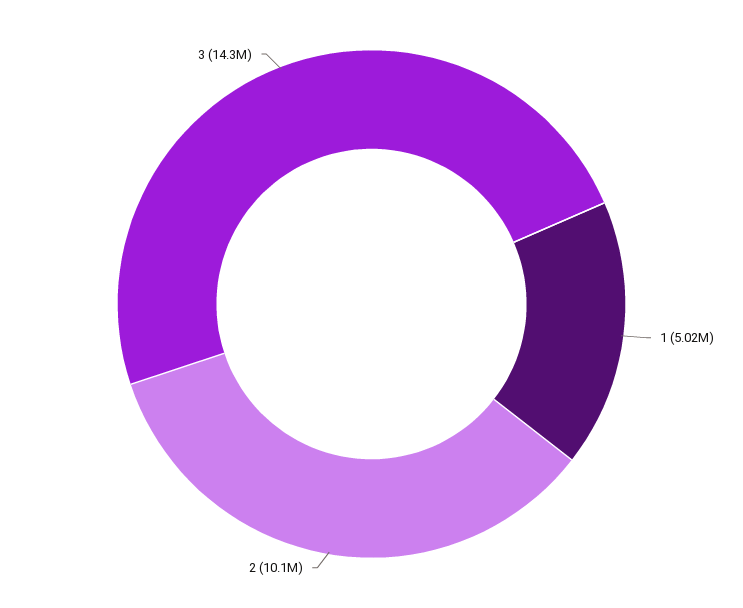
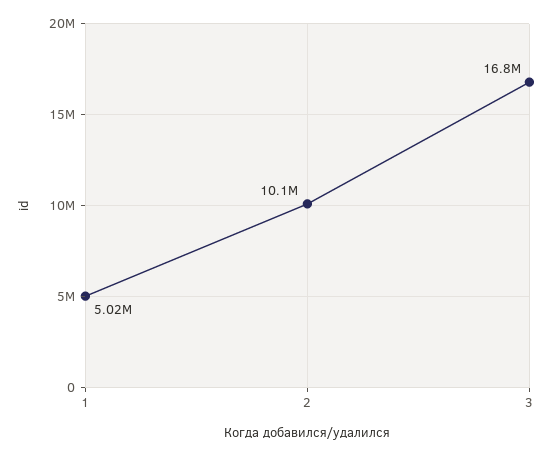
3: 14300000 -> 16800000

